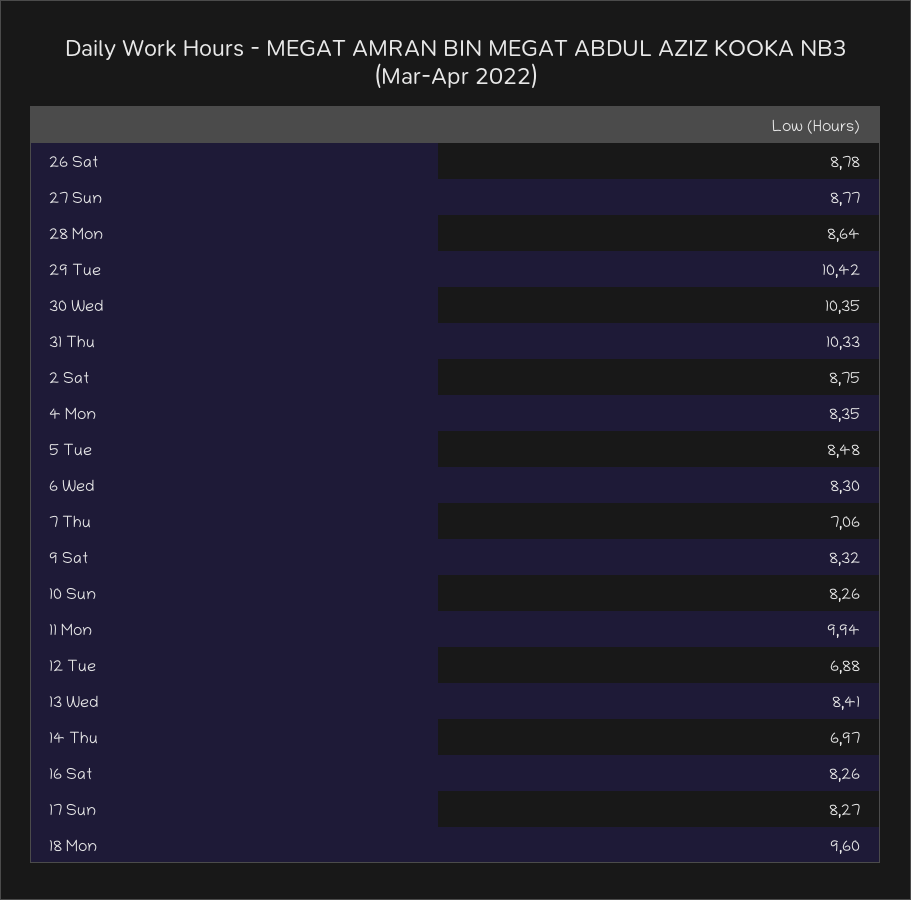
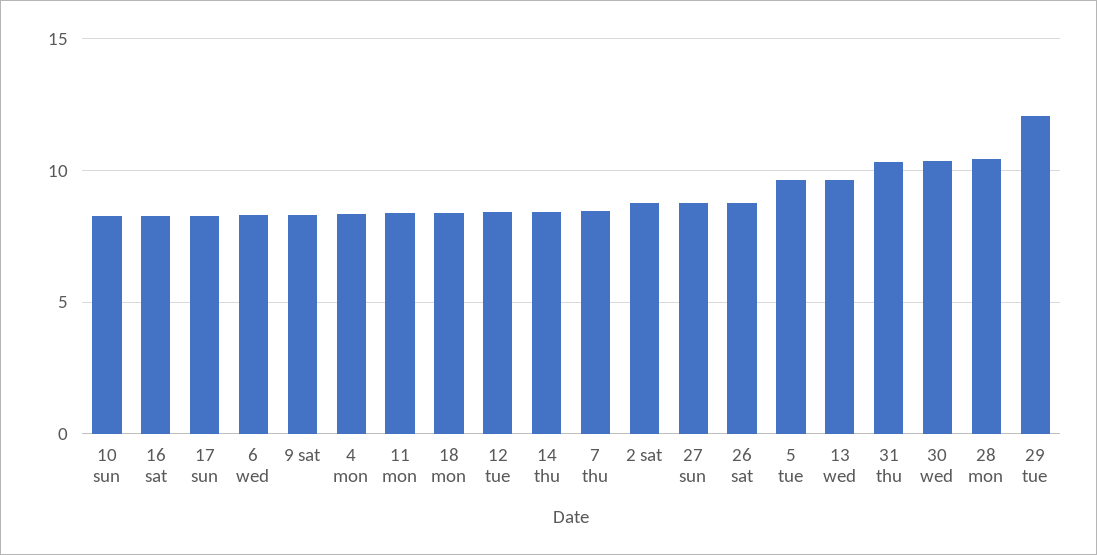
28 Mon: 8.64 -> 10.5
29 Tue: 10.42 -> 12
5 Tue: 8.48 -> 9.5
7 Thu: 7.06 -> 8.5
11 Mon: 9.94 -> 8.5
12 Tue: 6.88 -> 8.5
13 Wed: 8.41 -> 9.5
14 Thu: 6.97 -> 8.5
18 Mon: 9.6 -> 8.5

